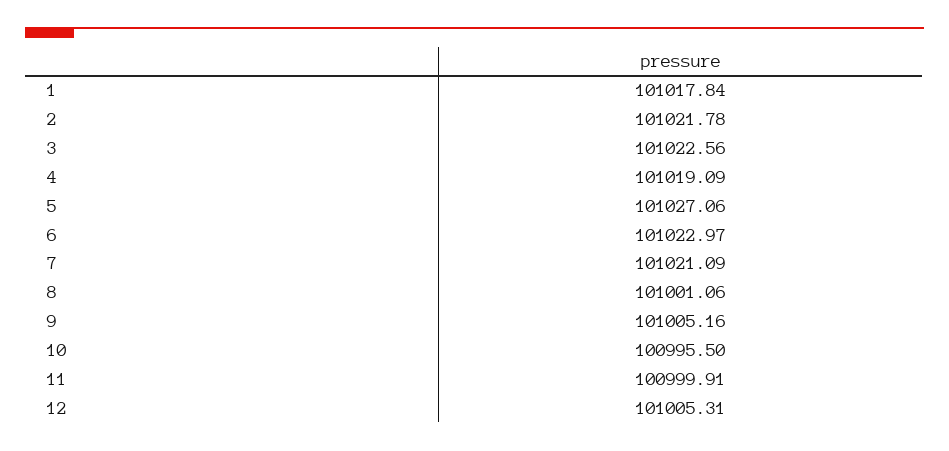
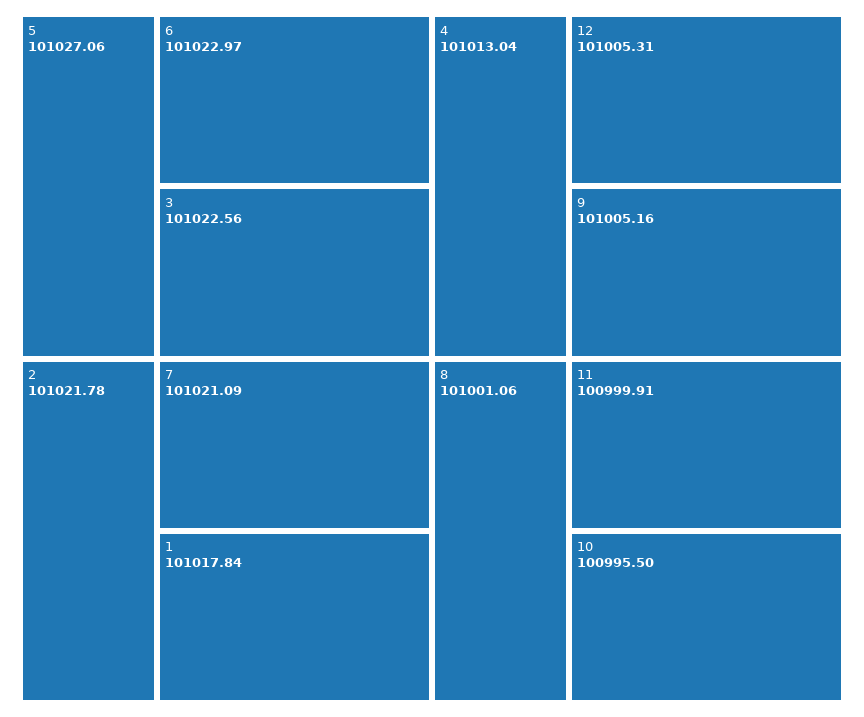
4: 101019.09 -> 101013.04

